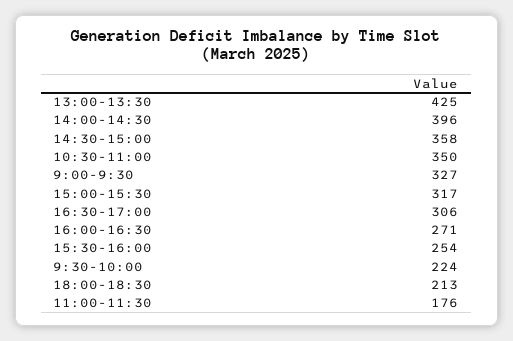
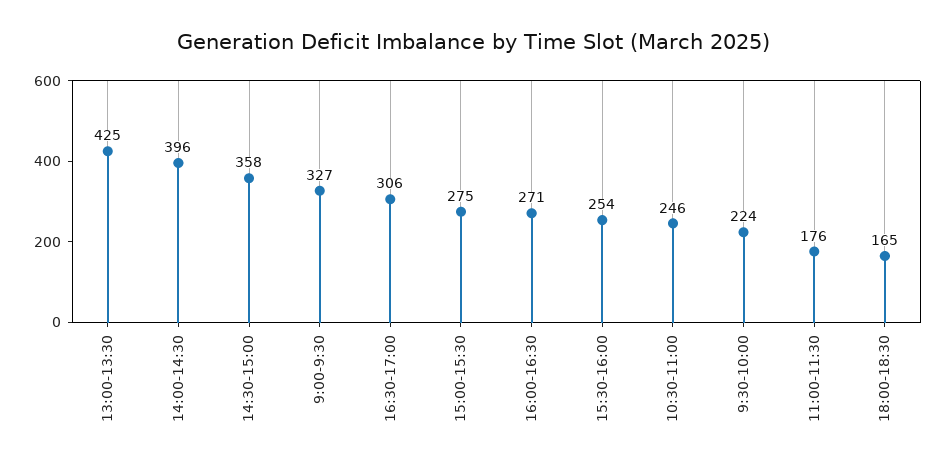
10:30-11:00: 350 -> 246
15:00-15:30: 317 -> 275
18:00-18:30: 213 -> 165

